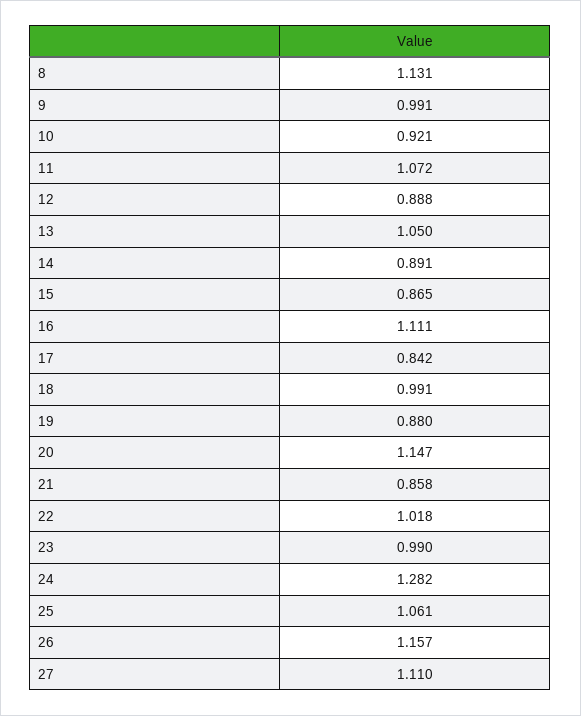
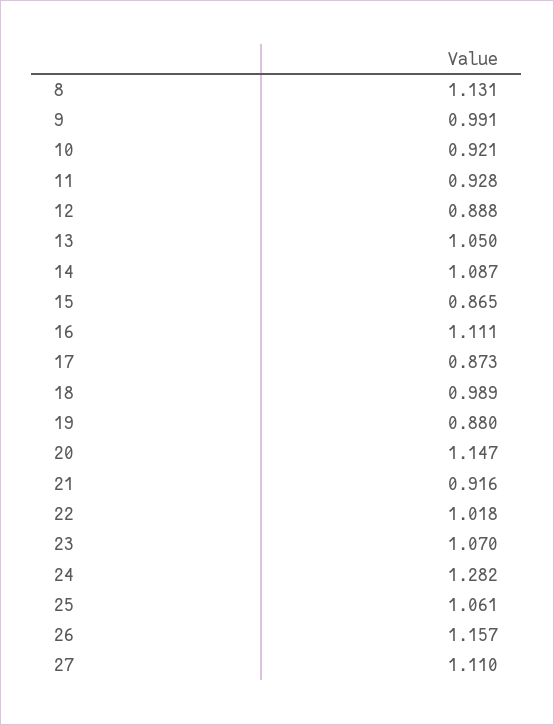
11: 1.072 -> 0.928
14: 0.891 -> 1.087
17: 0.842 -> 0.873
18: 0.991 -> 0.989
21: 0.858 -> 0.916
23: 0.99 -> 1.07

